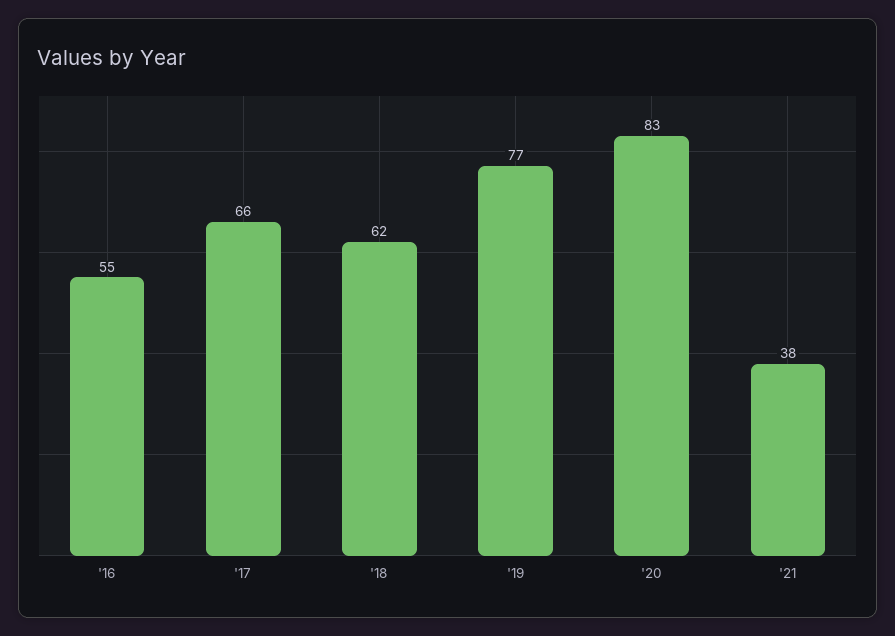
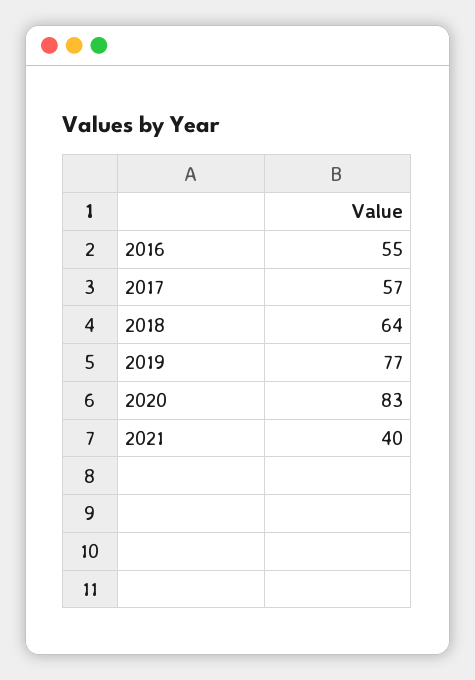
'17: 66 -> 57
'18: 62 -> 64
'21: 38 -> 40

